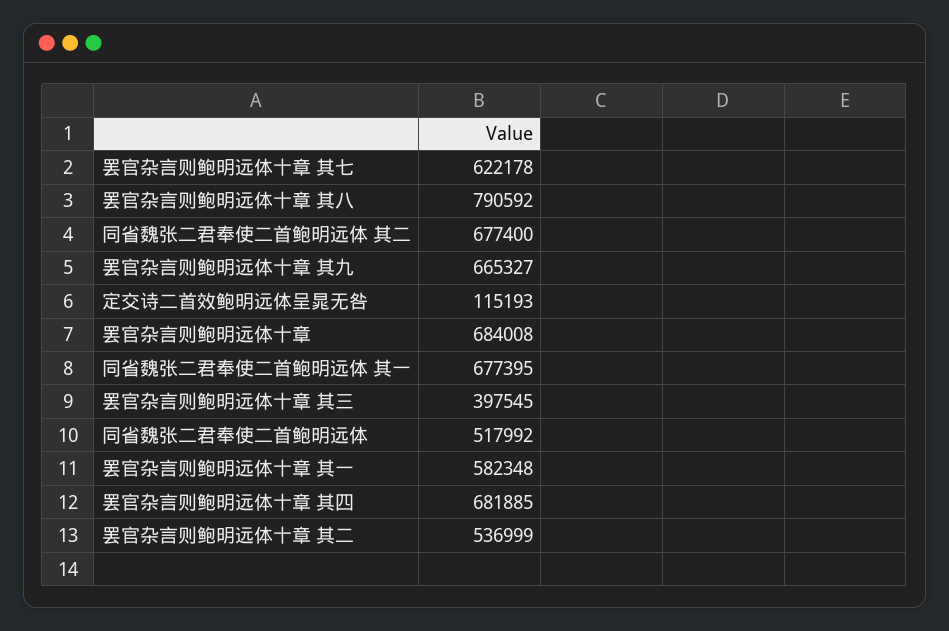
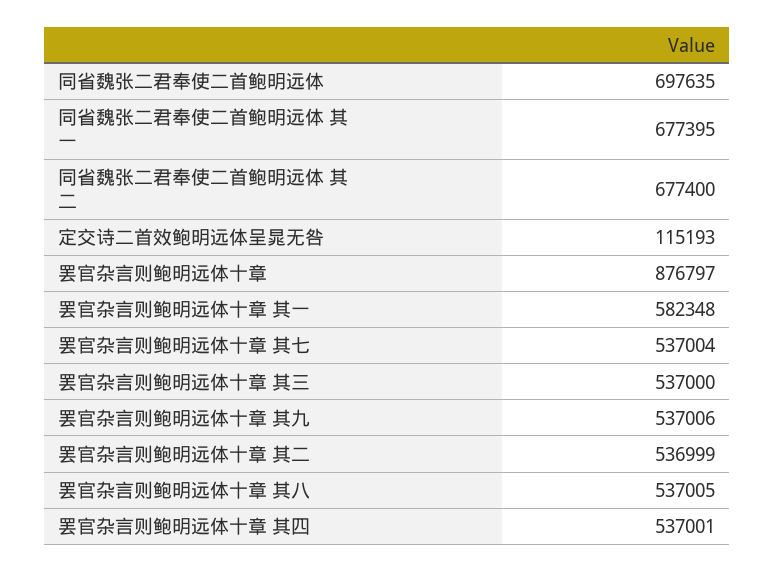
罢官杂言则鲍明远体十章 其七: 622178 -> 537004
罢官杂言则鲍明远体十章 其八: 790592 -> 537005
罢官杂言则鲍明远体十章 其九: 665327 -> 537006
罢官杂言则鲍明远体十章: 684008 -> 876797
罢官杂言则鲍明远体十章 其三: 397545 -> 537000
同省魏张二君奉使二首鲍明远体: 517992 -> 697635
罢官杂言则鲍明远体十章 其四: 681885 -> 537001

